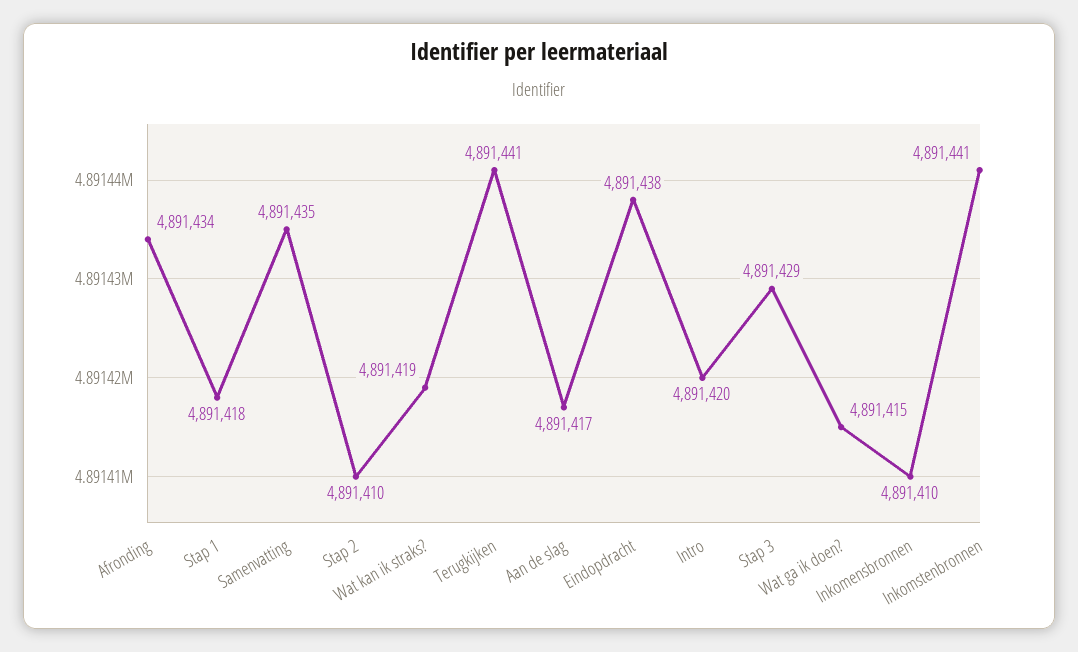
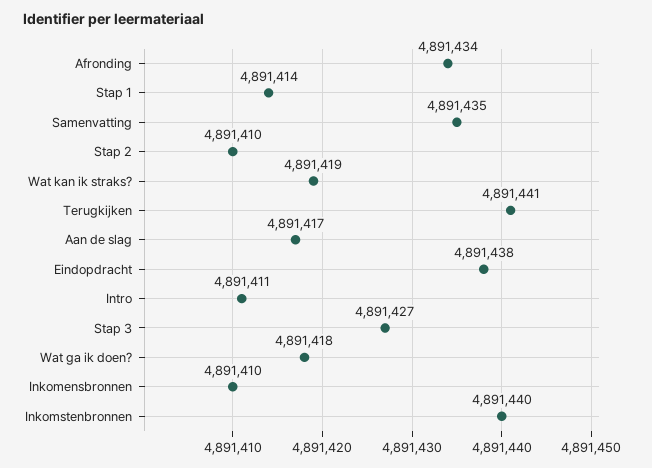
Stap 1: 4891418 -> 4891414
Intro: 4891420 -> 4891411
Stap 3: 4891429 -> 4891427
Wat ga ik doen?: 4891415 -> 4891418
Inkomstenbronnen: 4891441 -> 4891440

